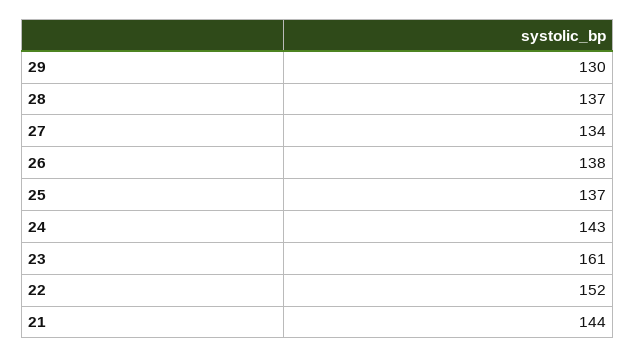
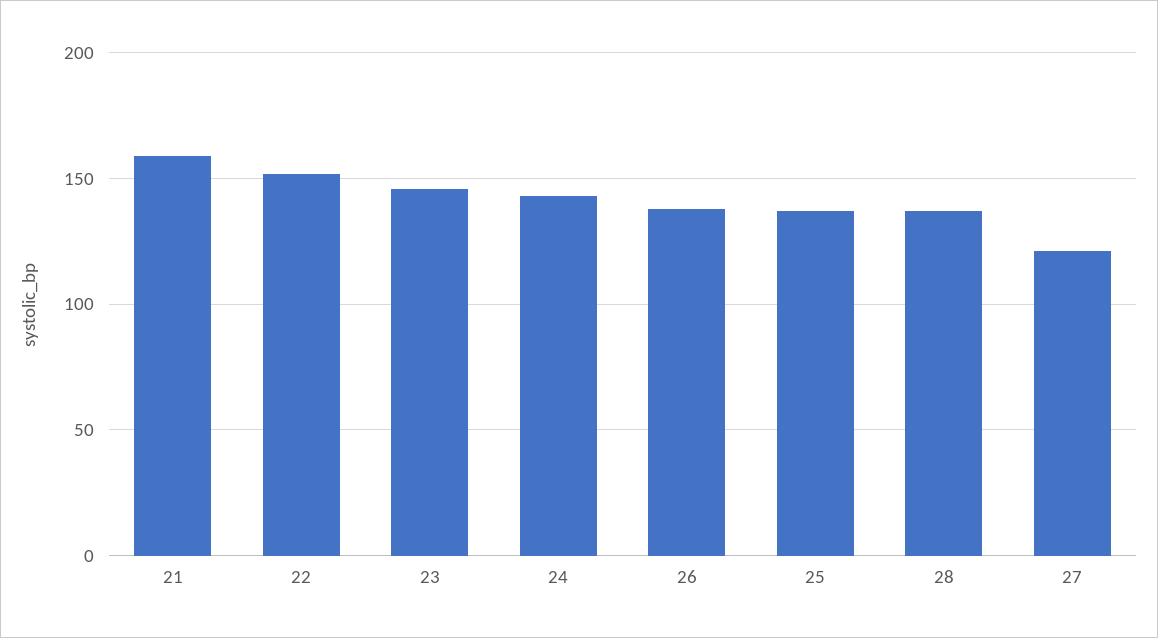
29: 130 -> none
27: 134 -> 120
23: 161 -> 145
21: 144 -> 160

